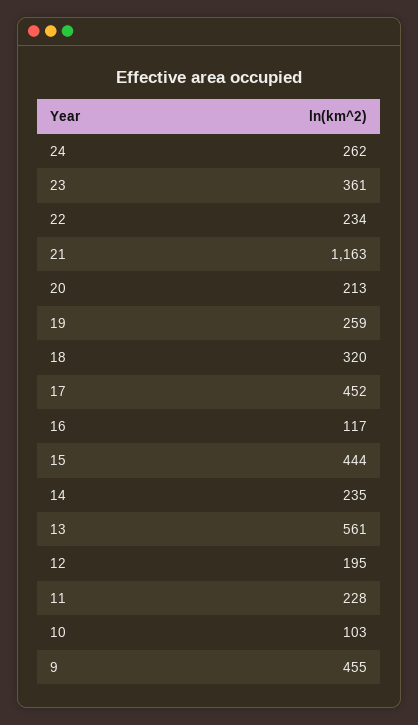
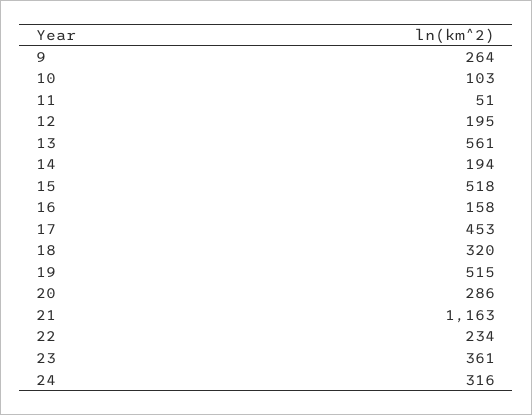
24: 262 -> 316
20: 213 -> 286
19: 259 -> 515
17: 452 -> 453
16: 117 -> 158
15: 444 -> 518
14: 235 -> 194
11: 228 -> 51
9: 455 -> 264

